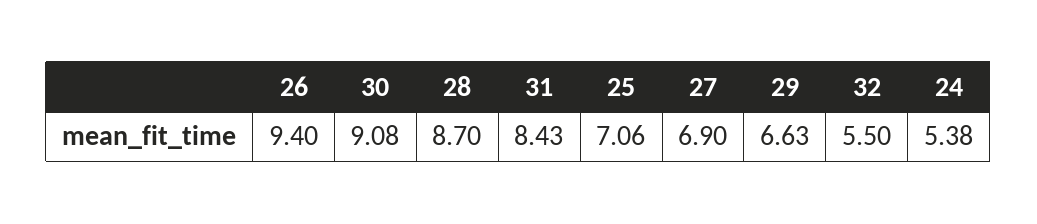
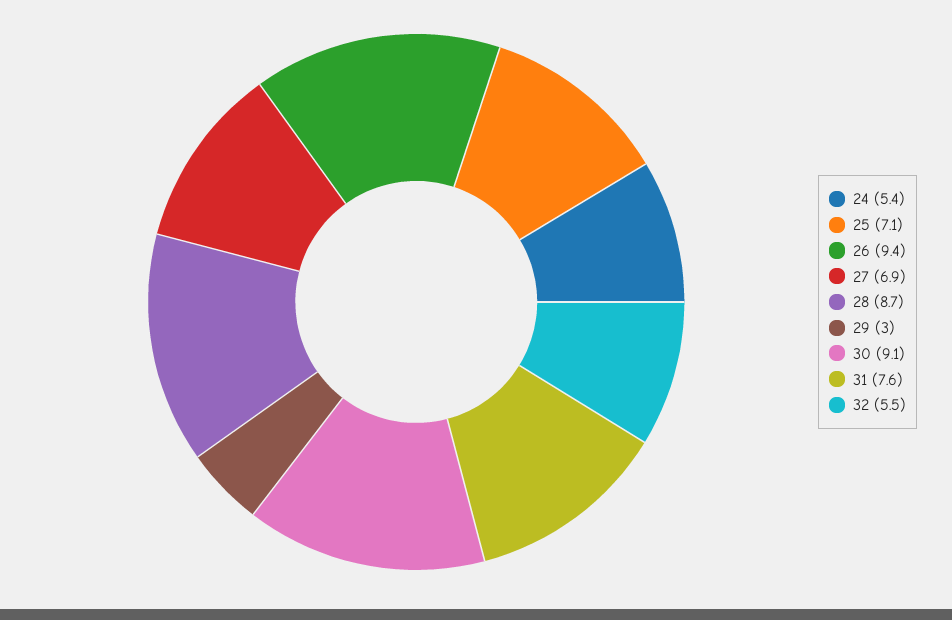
31: 8.43 -> 7.6
29: 6.63 -> 3

